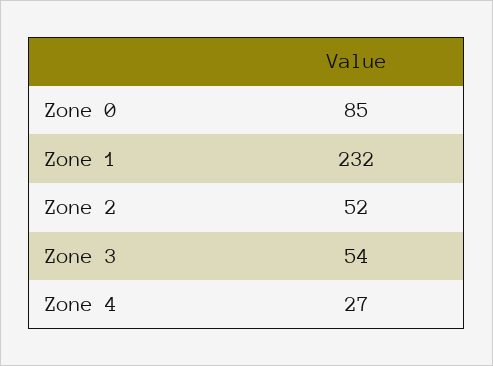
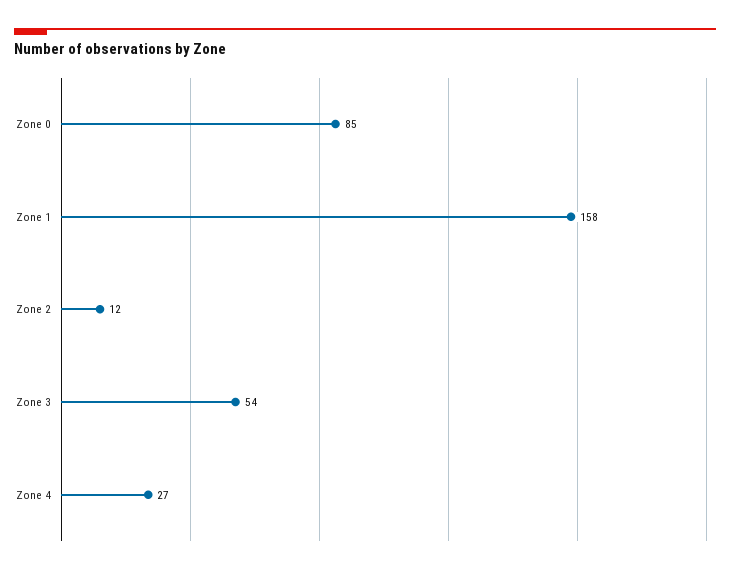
Zone 1: 232 -> 158
Zone 2: 52 -> 12

